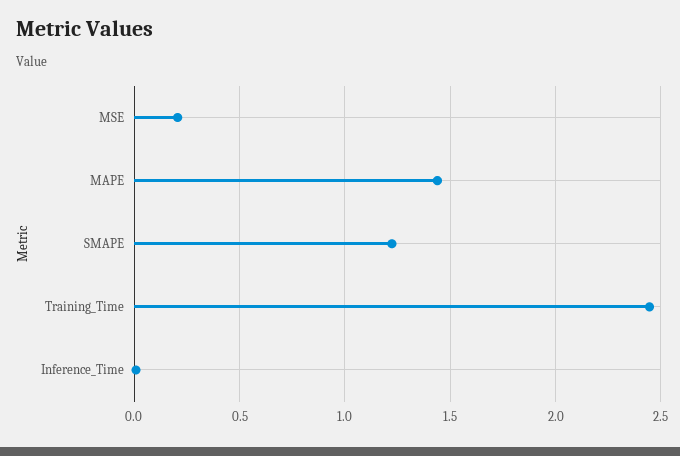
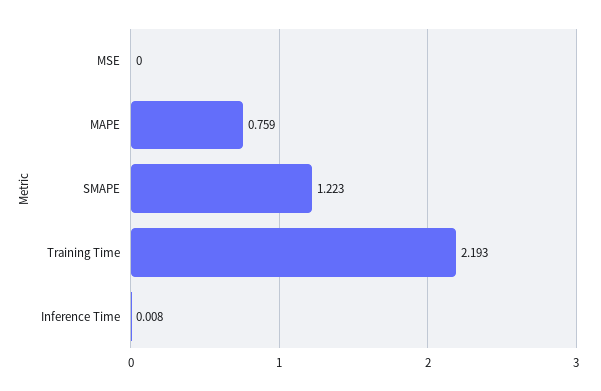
MSE: 0.2 -> 0
MAPE: 1.45 -> 0.759
Training_Time: 2.45 -> 2.193

